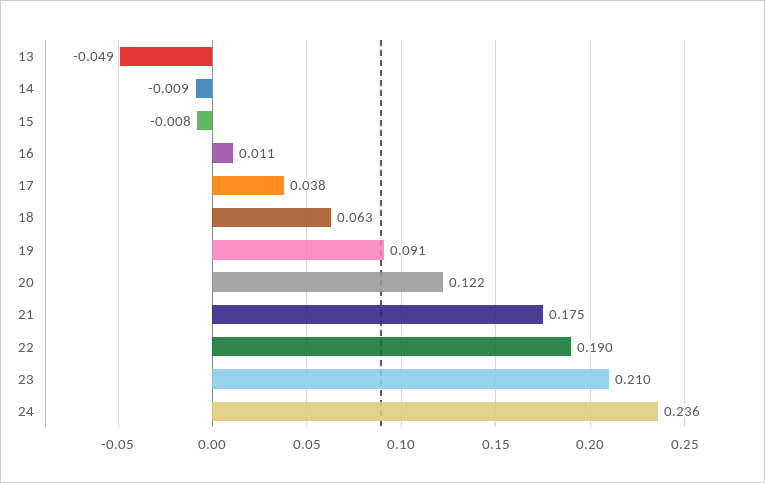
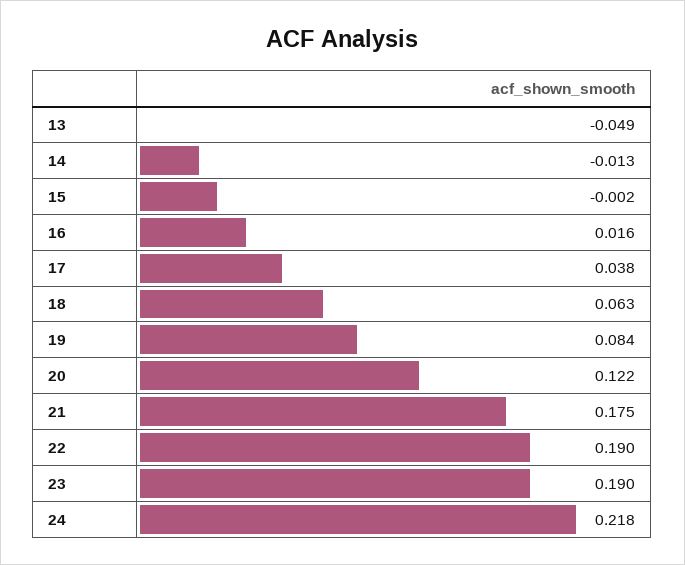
14: -0.009 -> -0.013
15: -0.008 -> -0.002
16: 0.011 -> 0.016
19: 0.091 -> 0.084
23: 0.21 -> 0.19
24: 0.236 -> 0.218

